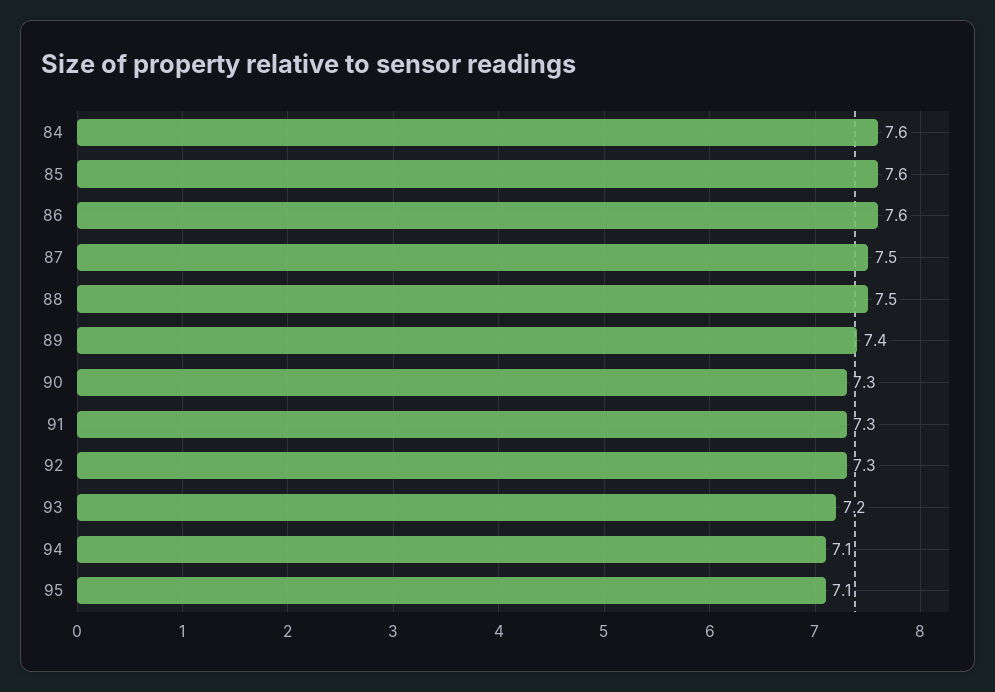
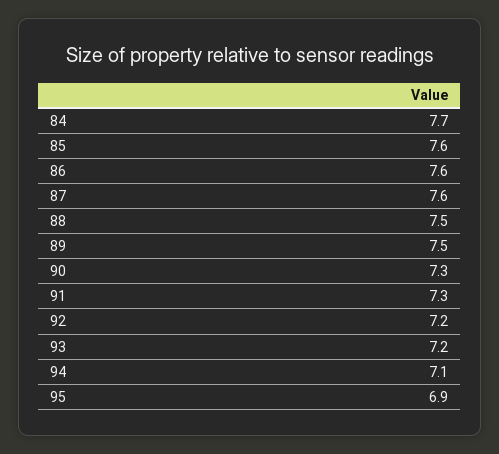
84: 7.6 -> 7.7
87: 7.5 -> 7.6
89: 7.4 -> 7.5
92: 7.3 -> 7.2
95: 7.1 -> 6.9

